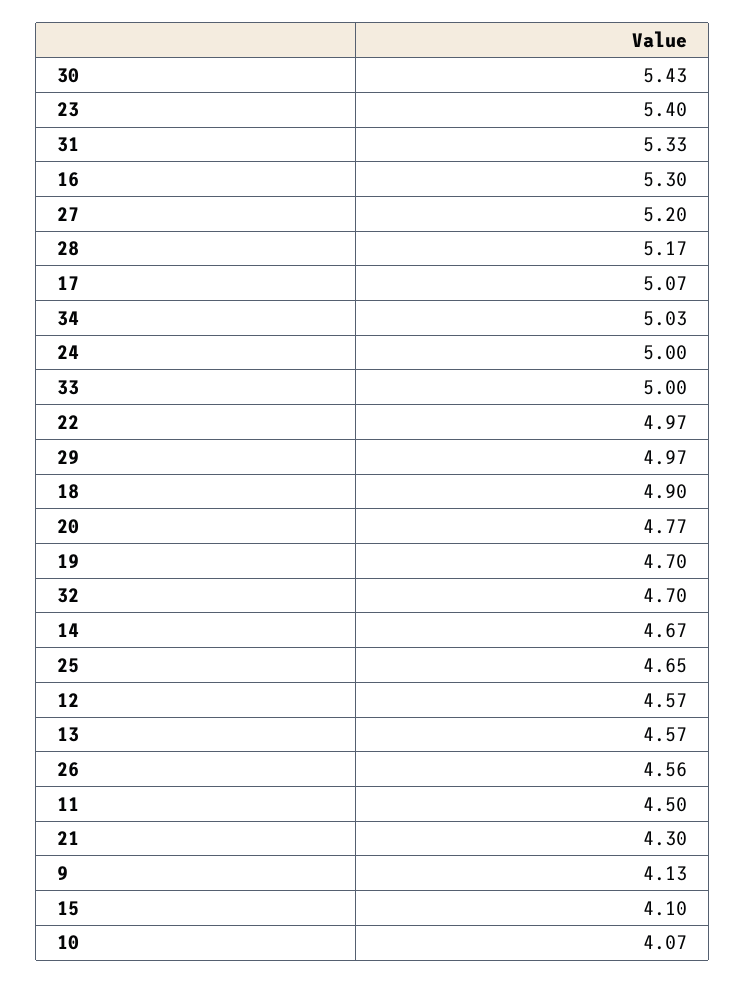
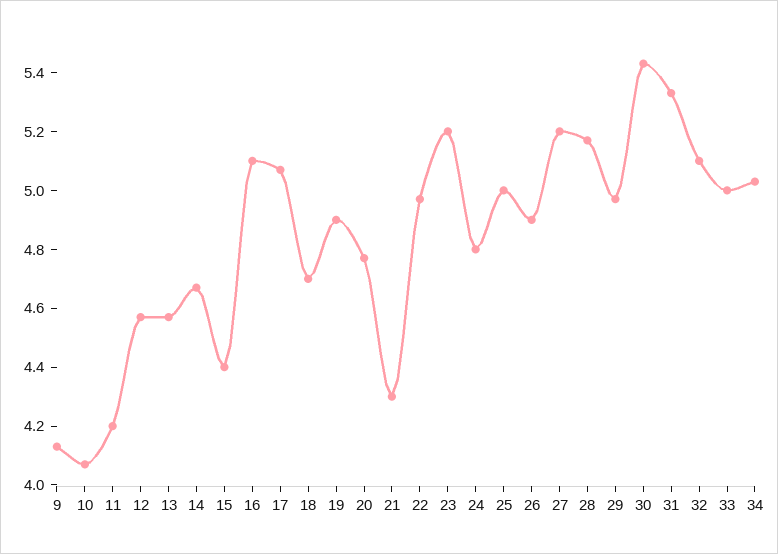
23: 5.4 -> 5.2
16: 5.3 -> 5.1
24: 5 -> 4.8
18: 4.9 -> 4.7
19: 4.7 -> 4.9
32: 4.7 -> 5.1
25: 4.65 -> 5
26: 4.56 -> 4.9
11: 4.5 -> 4.2
15: 4.1 -> 4.4

